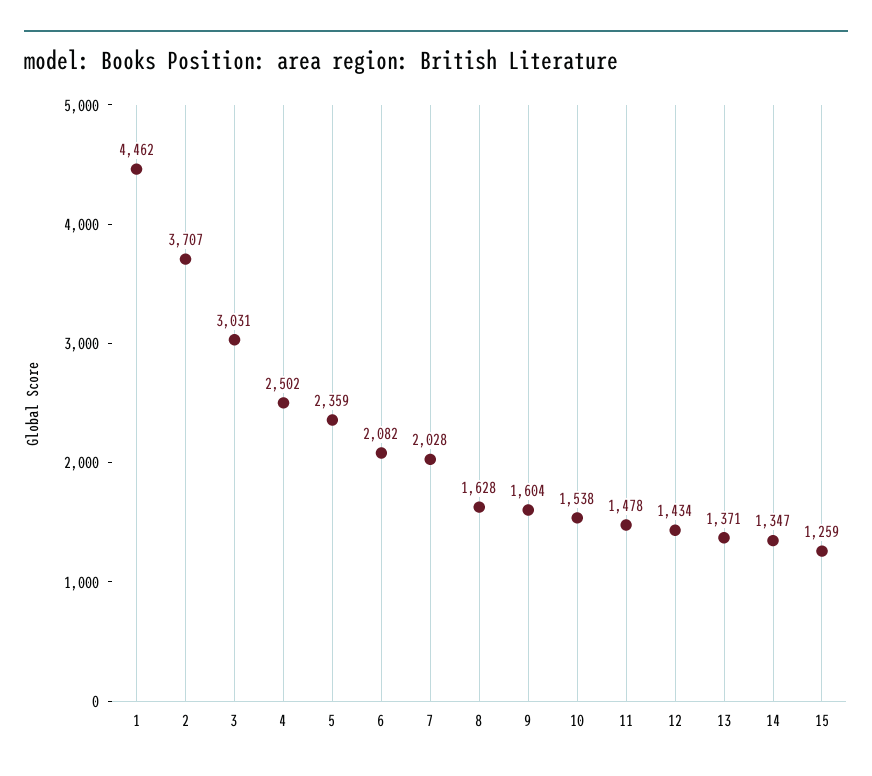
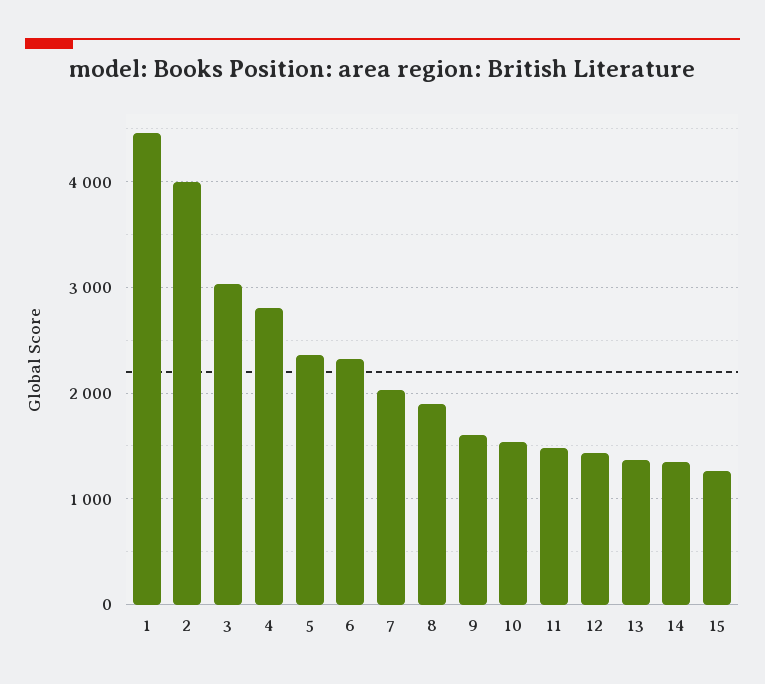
2: 3707 -> 4000
4: 2502 -> 2800
6: 2082 -> 2300
8: 1628 -> 1900

